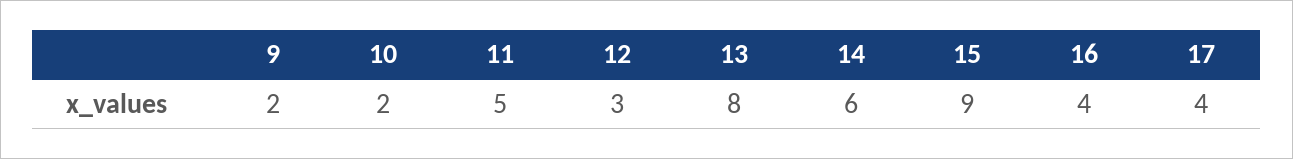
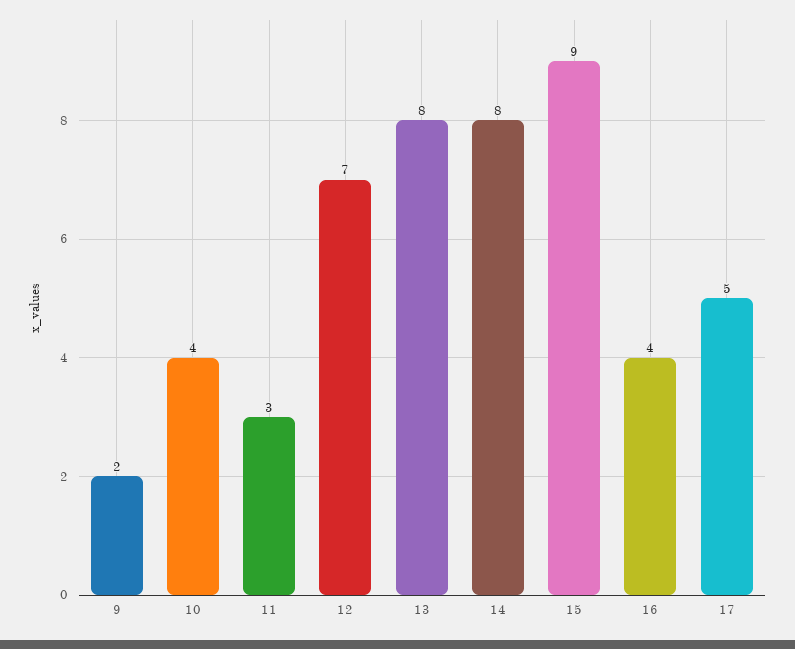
10: 2 -> 4
11: 5 -> 3
12: 3 -> 7
14: 6 -> 8
17: 4 -> 5

